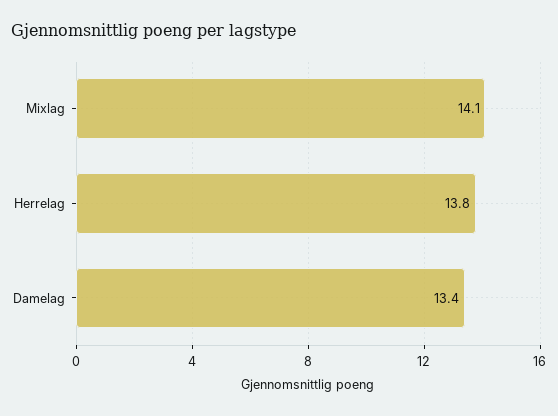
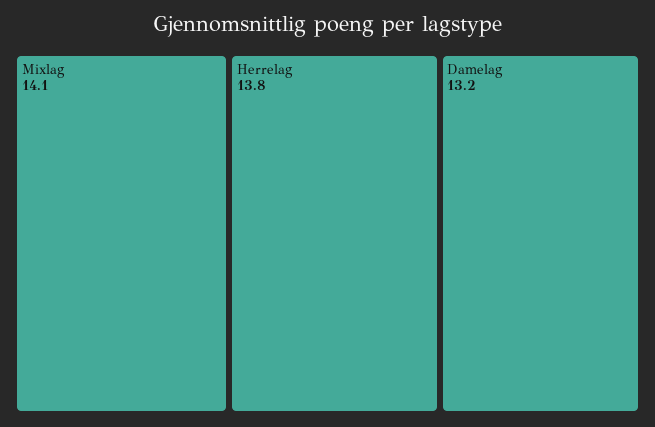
Damelag: 13.4 -> 13.2

